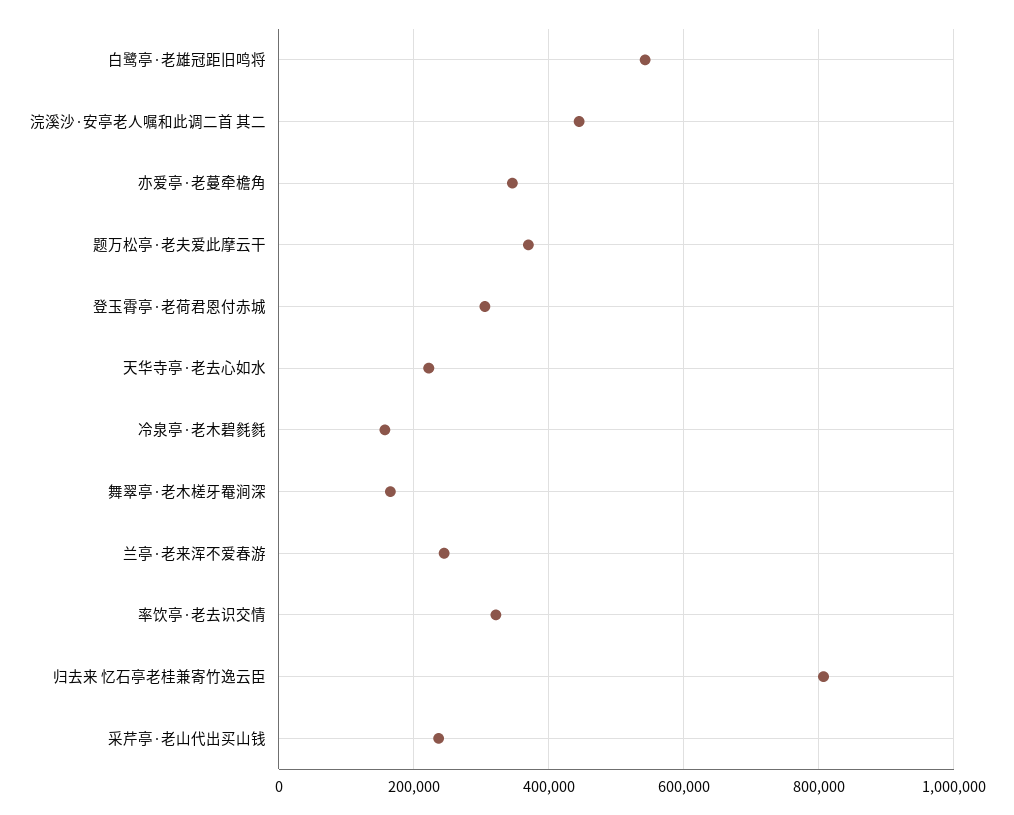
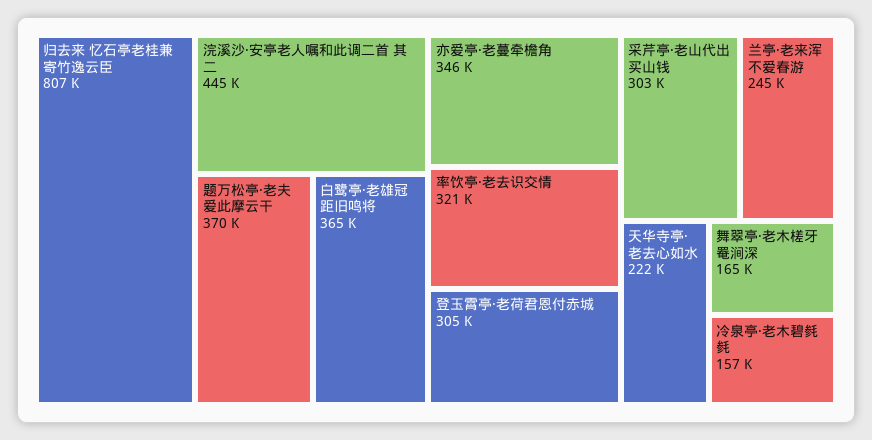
白鹭亭·老雄冠距旧鸣将: 540000 -> 365000
采芹亭·老山代出买山钱: 240000 -> 303000

